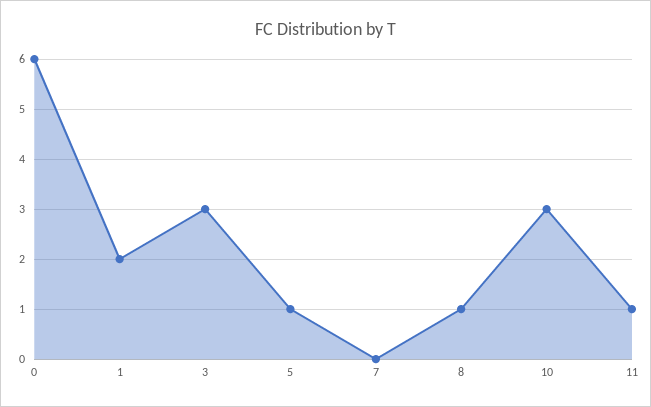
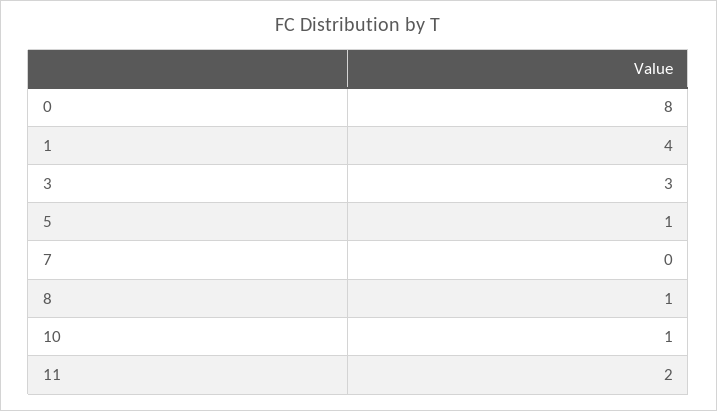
0: 6 -> 8
1: 2 -> 4
10: 3 -> 1
11: 1 -> 2

